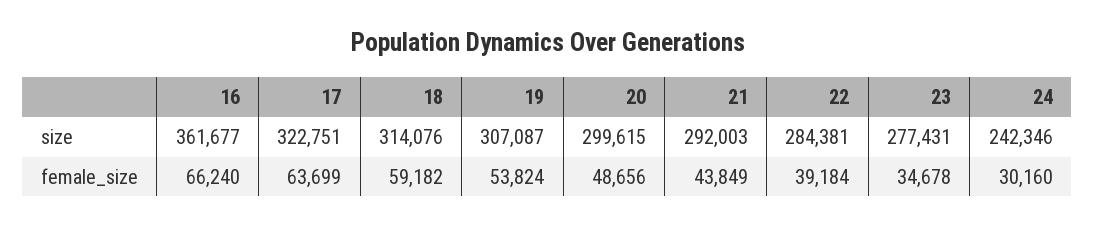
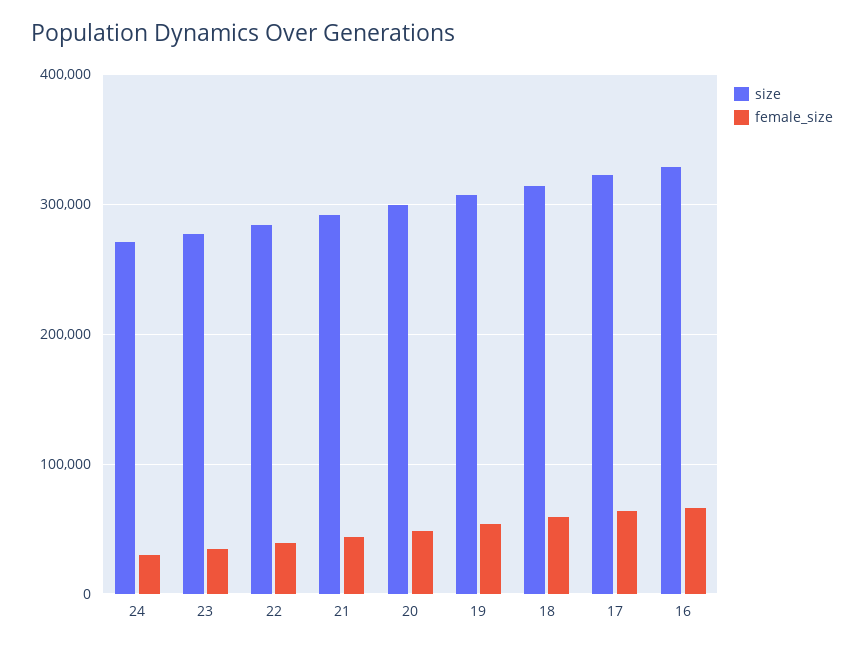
size, 16: 361677 -> 330000
size, 24: 242346 -> 270000

